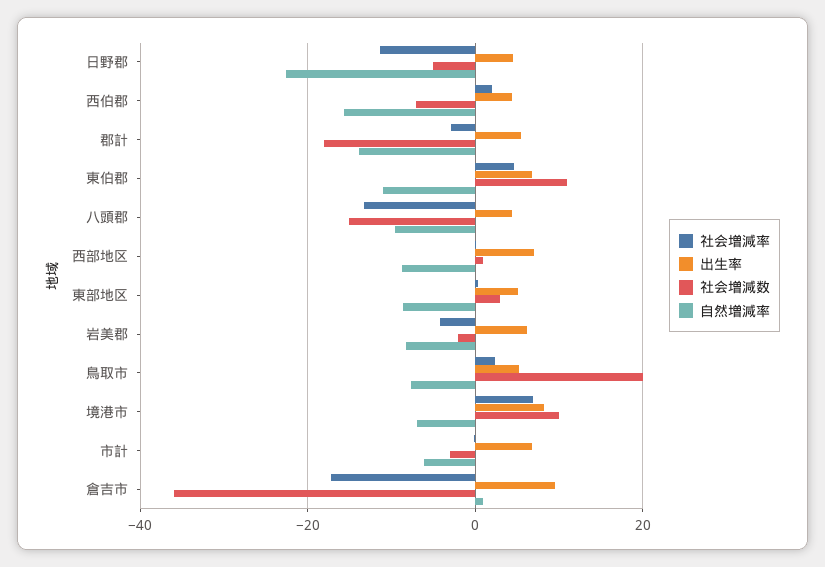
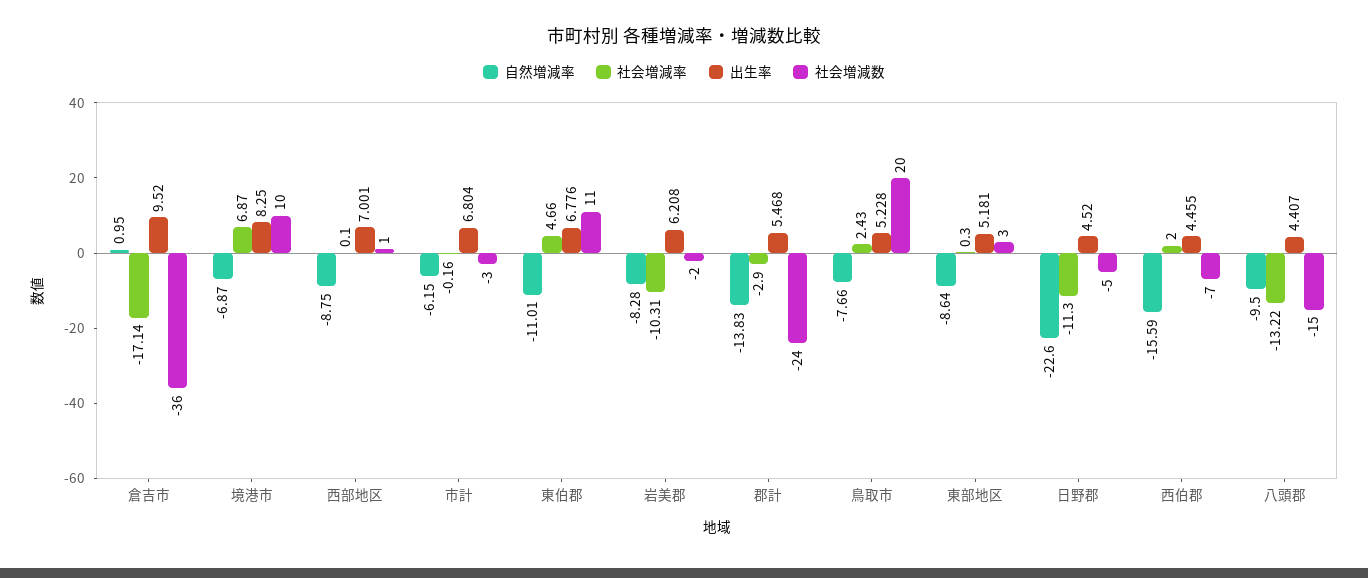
社会増減数, 郡計: -18 -> -24
社会増減率, 岩美郡: -4 -> -10.31

